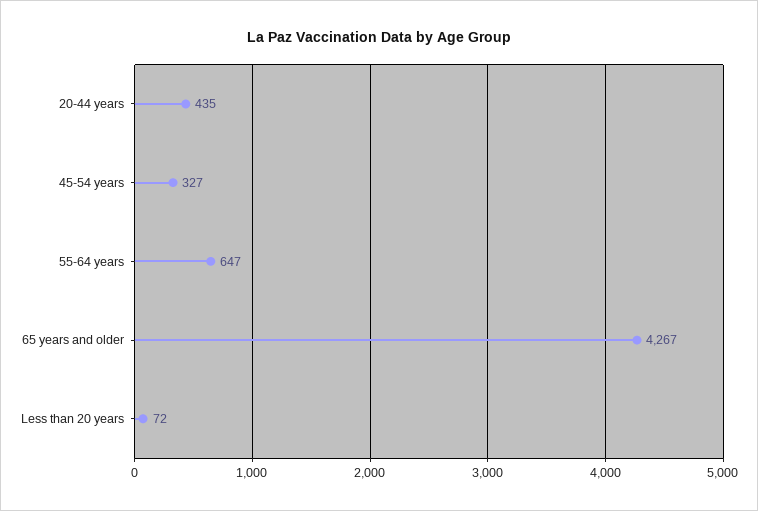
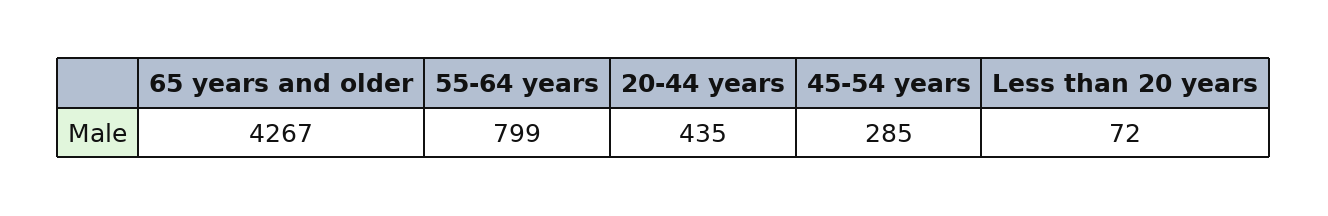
45-54 years: 327 -> 285
55-64 years: 647 -> 799

